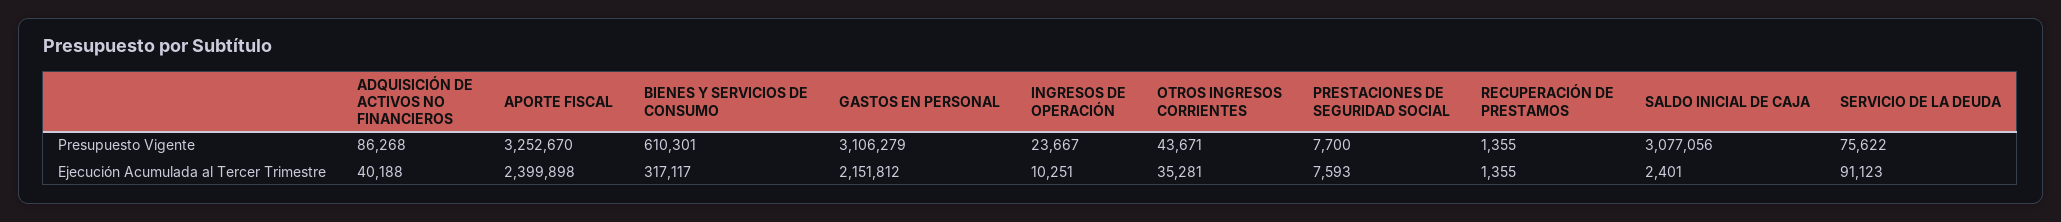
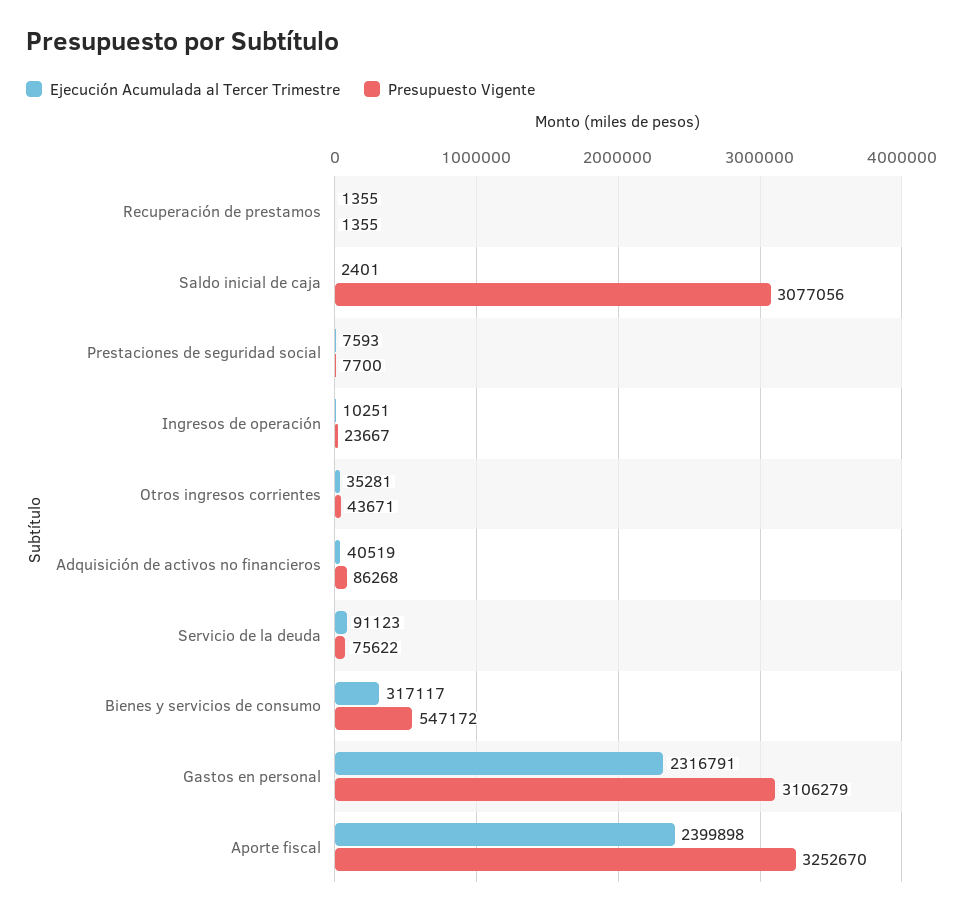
Presupuesto Vigente, BIENES Y SERVICIOS DE CONSUMO: 610301 -> 547172
Ejecución Acumulada al Tercer Trimestre, ADQUISICIÓN DE ACTIVOS NO FINANCIEROS: 40188 -> 40519
Ejecución Acumulada al Tercer Trimestre, GASTOS EN PERSONAL: 2151812 -> 2316791

